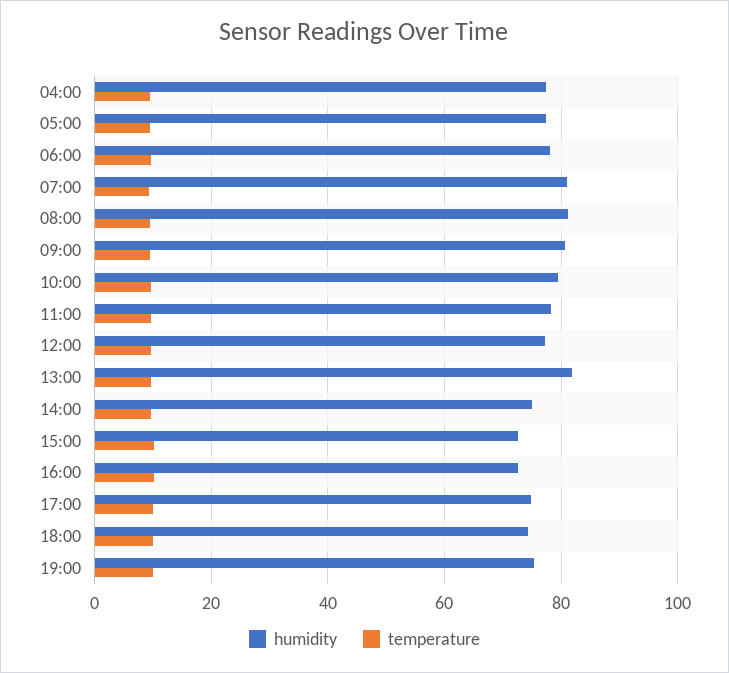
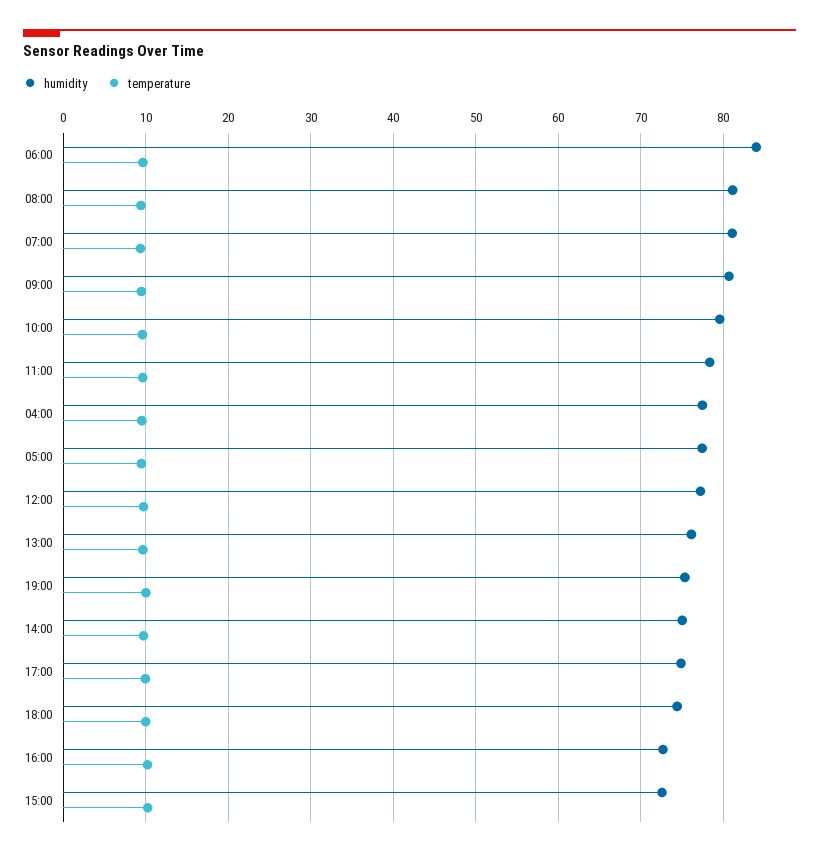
humidity, 06:00: 78 -> 84
humidity, 13:00: 82 -> 76

